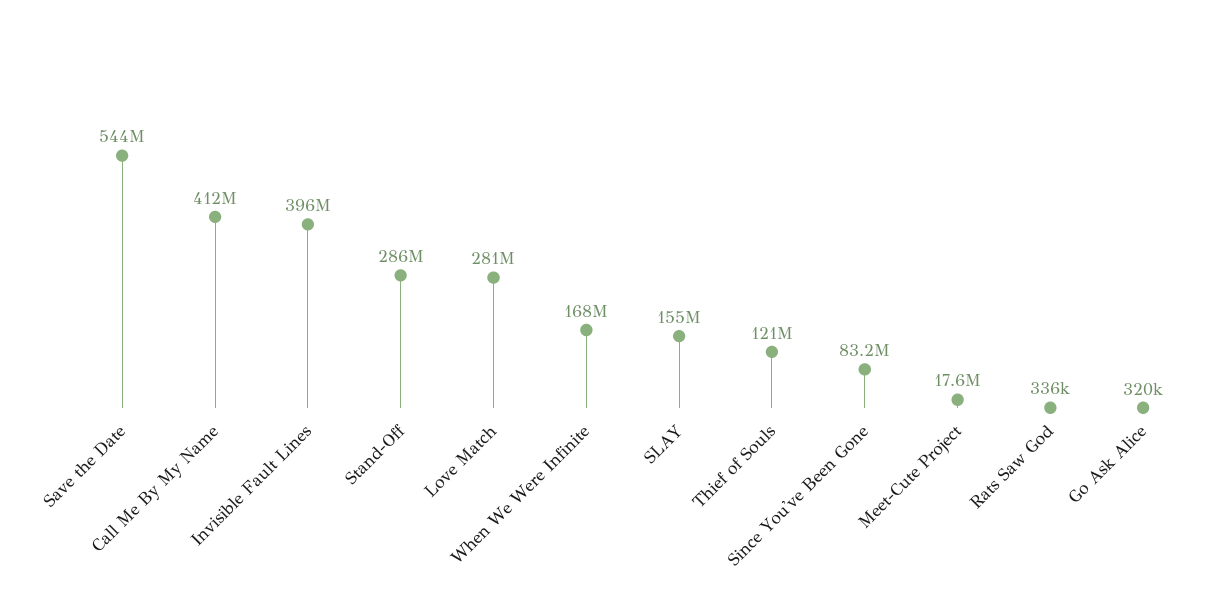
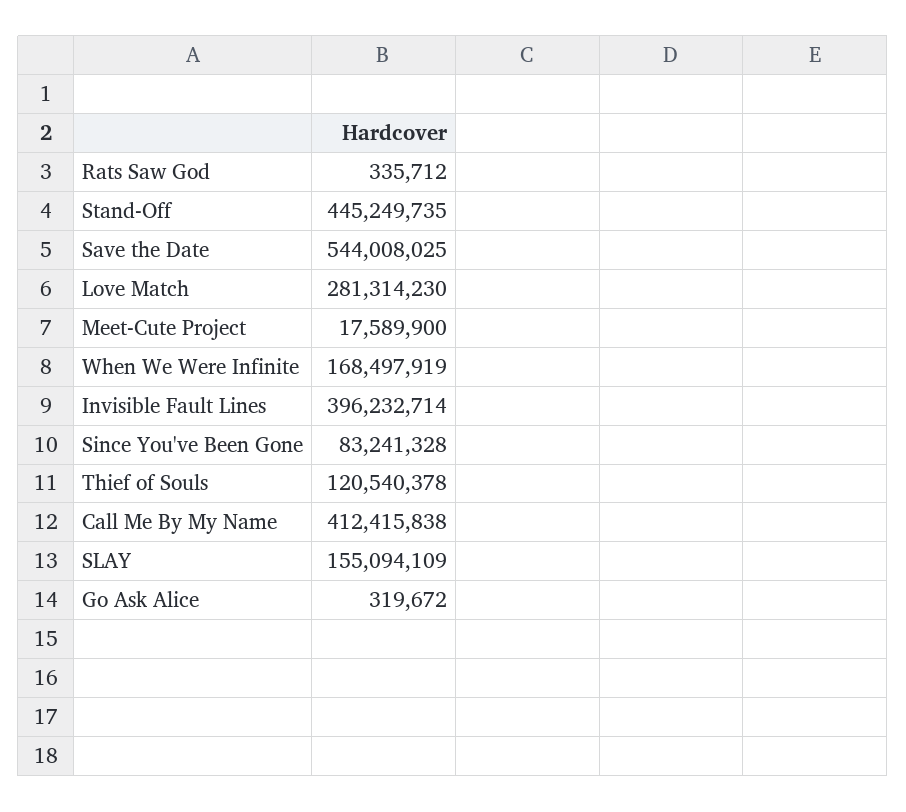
Stand-Off: 286000000 -> 445249735

